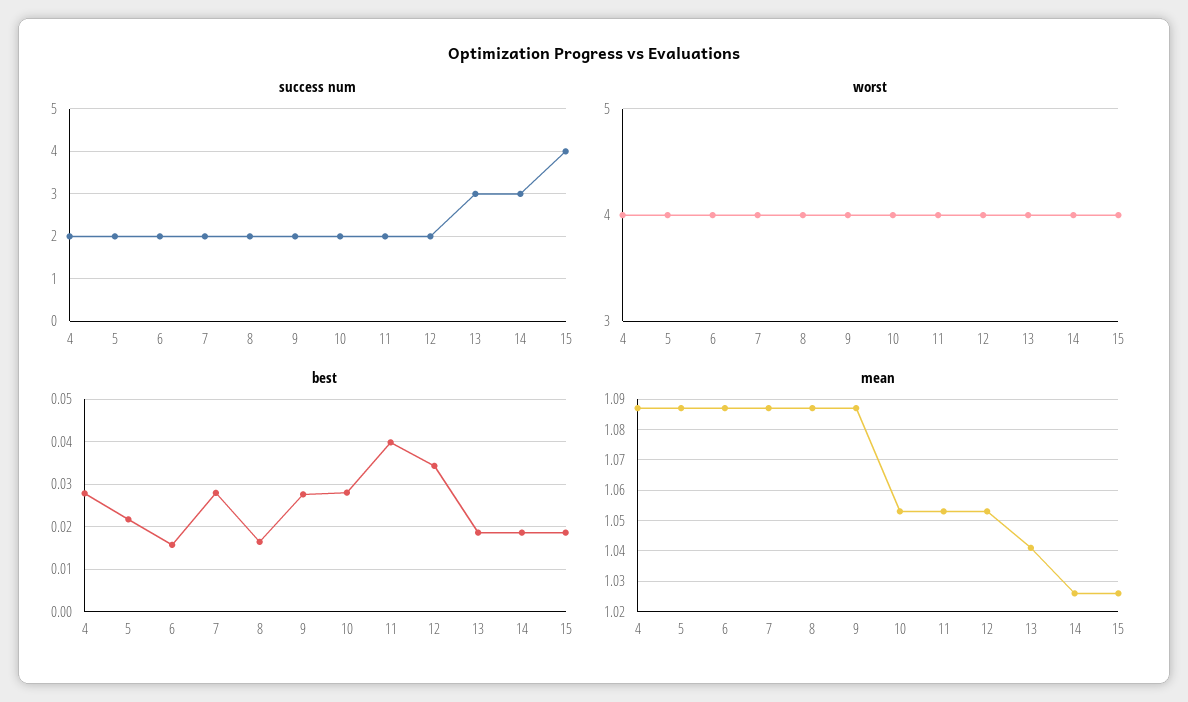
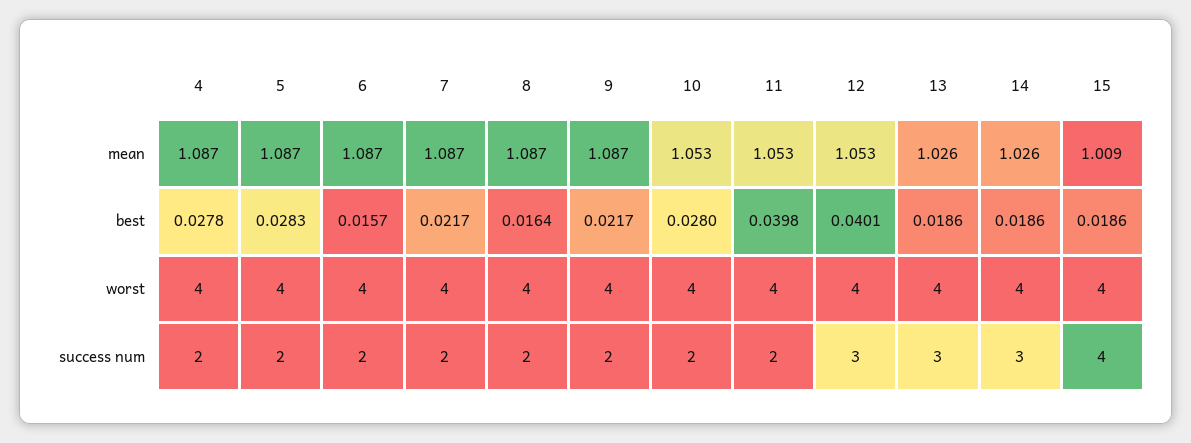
success num, 12: 2 -> 3
best, 5: 0.022 -> 0.0283
best, 7: 0.028 -> 0.0217
best, 9: 0.028 -> 0.0217
best, 12: 0.034 -> 0.0401
mean, 13: 1.04 -> 1.026
mean, 15: 1.025 -> 1.009

